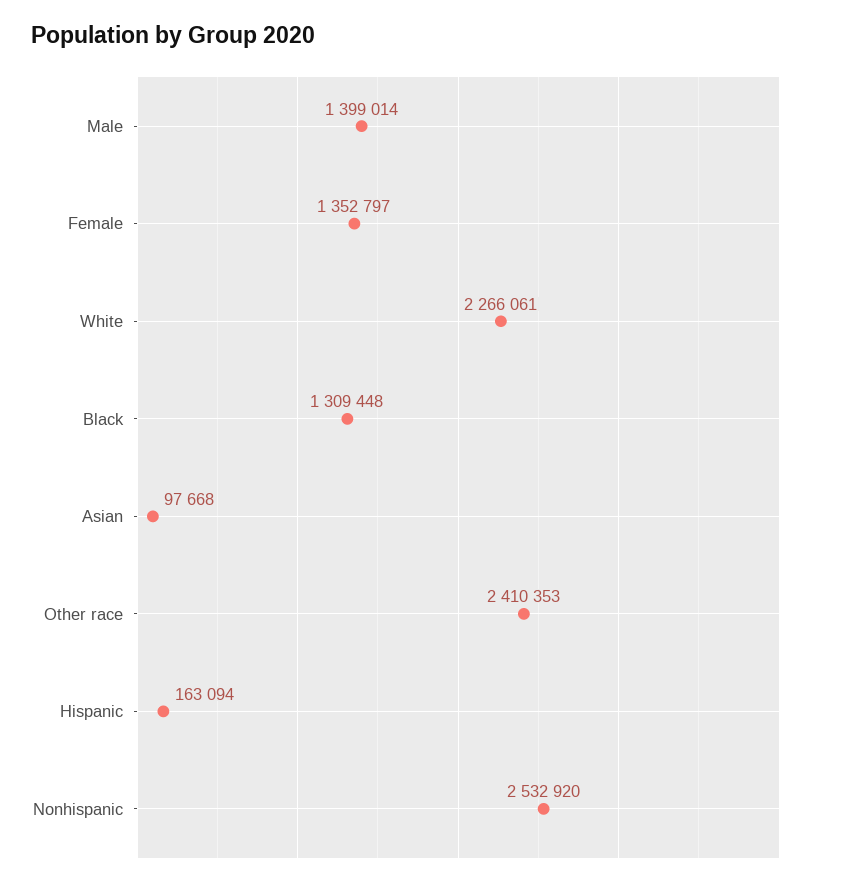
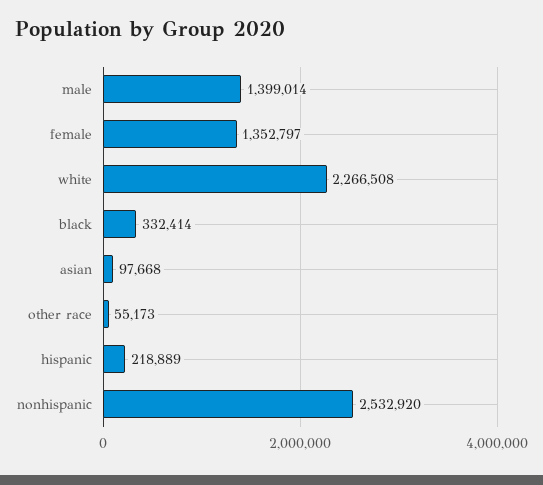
White: 2266061 -> 2266508
Black: 1309448 -> 332414
Other race: 2410353 -> 55173
Hispanic: 163094 -> 218889

